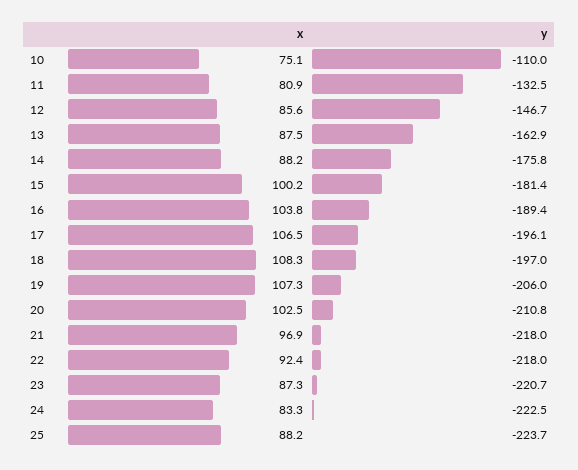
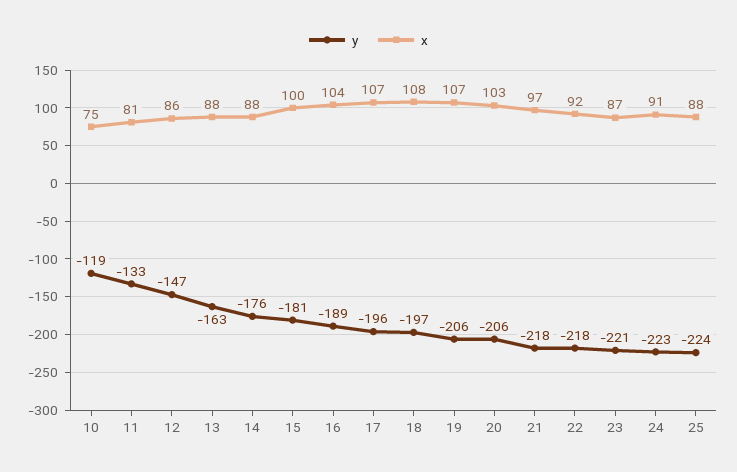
y, 10: -110 -> -119
y, 20: -210.8 -> -206
x, 24: 83.3 -> 91

